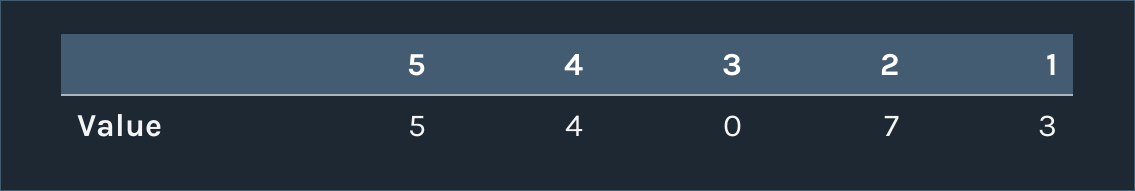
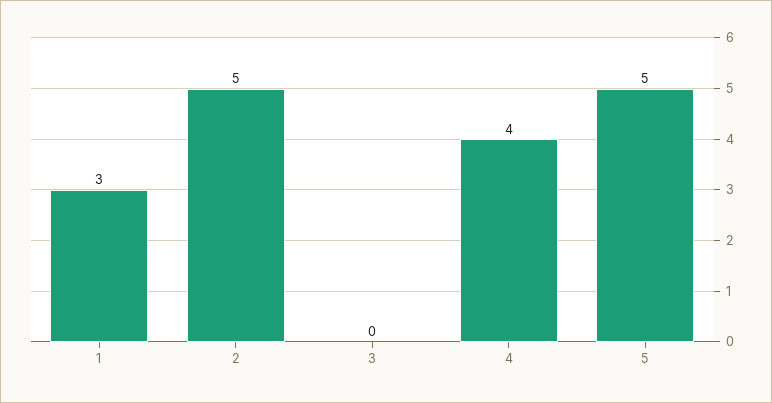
2: 7 -> 5

